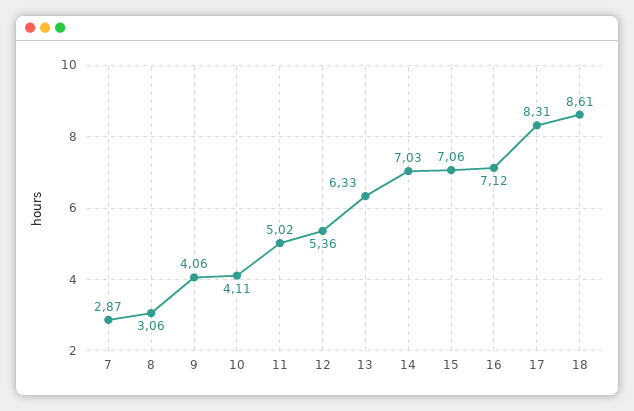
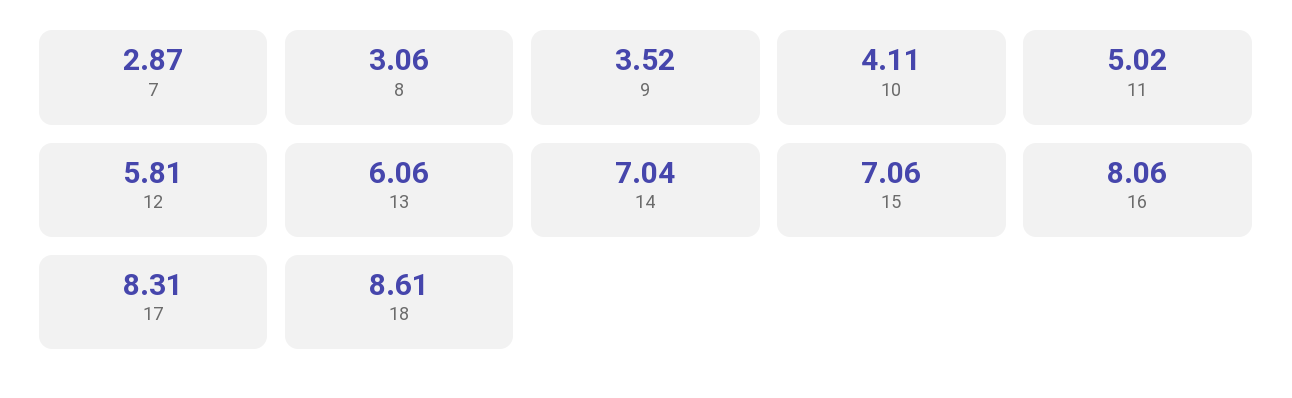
9: 4.06 -> 3.52
12: 5.36 -> 5.81
13: 6.33 -> 6.06
14: 7.03 -> 7.04
16: 7.12 -> 8.06

